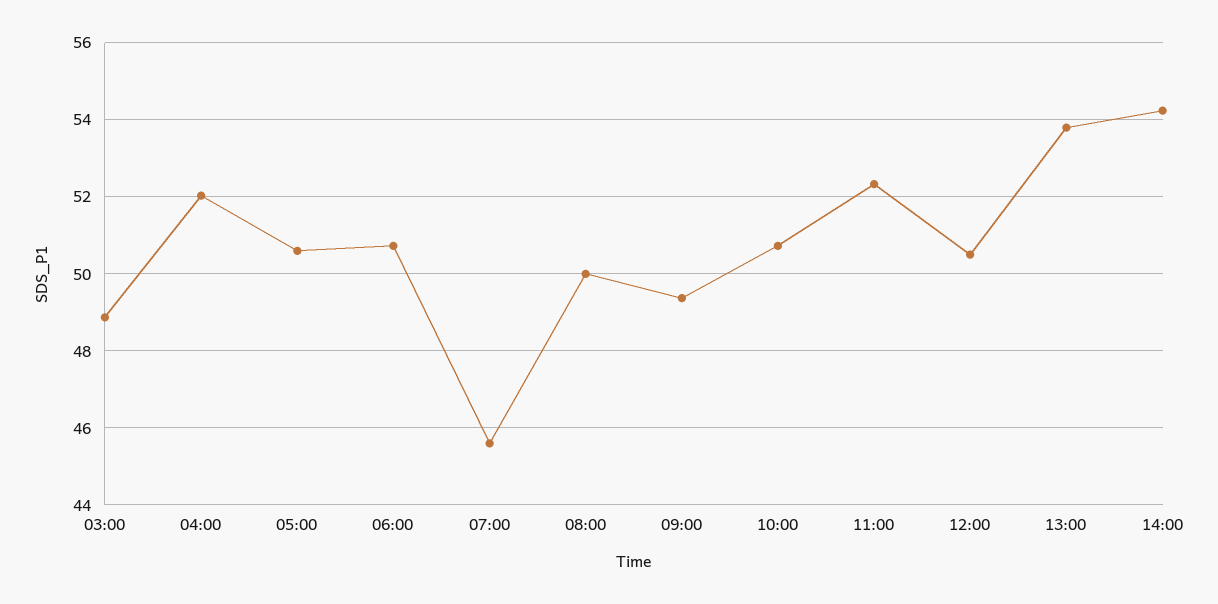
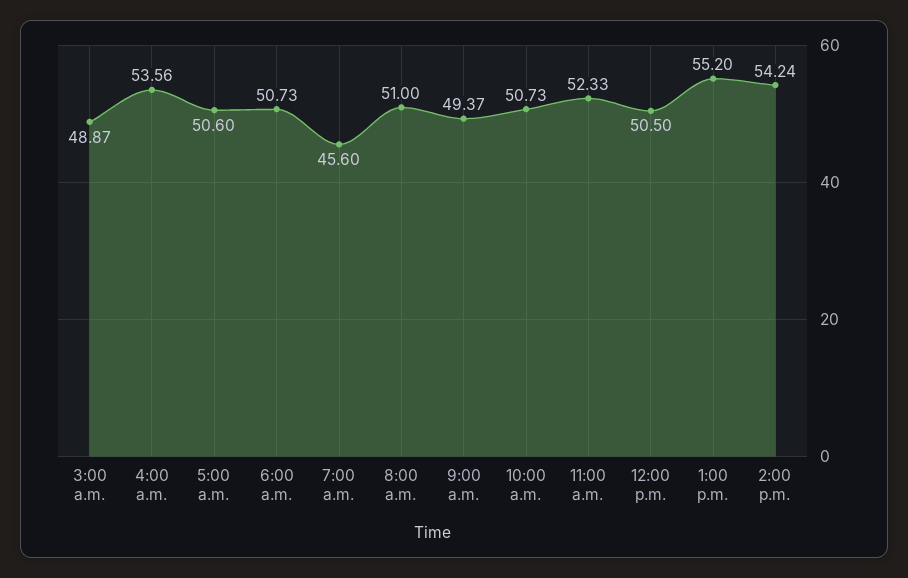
04:00: 52 -> 53.56
08:00: 50 -> 51
13:00: 53.8 -> 55.2

